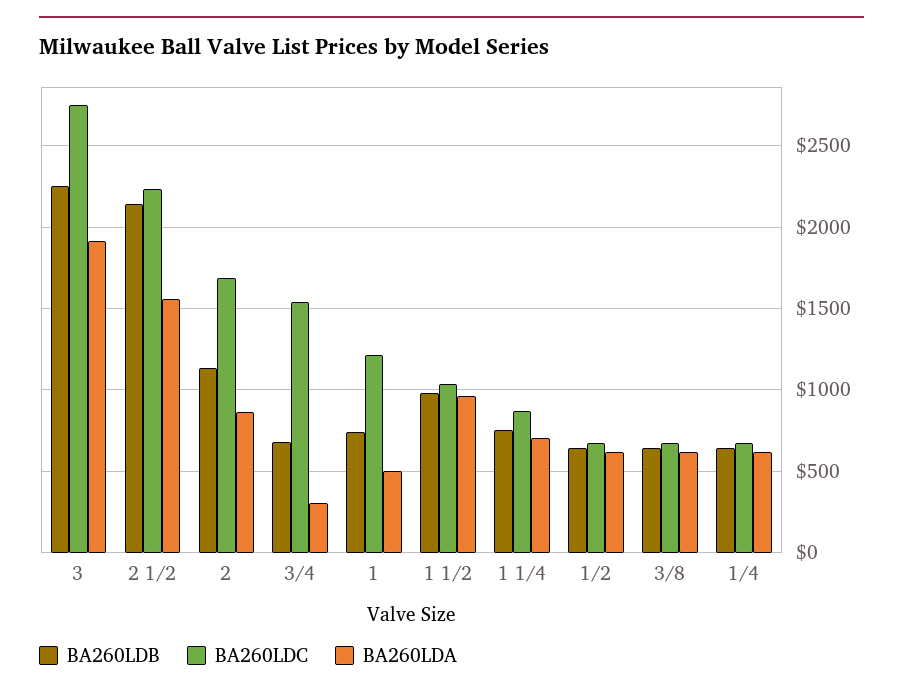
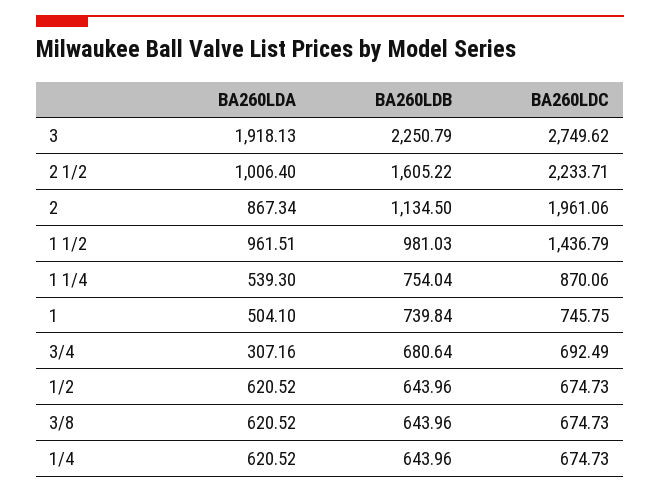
BA260LDB, 2 1/2: 2150 -> 1605.22
BA260LDA, 2 1/2: 1550 -> 1006.4
BA260LDC, 2: 1700 -> 1961.06
BA260LDC, 3/4: 1550 -> 692.49
BA260LDC, 1: 1200 -> 745.75
BA260LDC, 1 1/2: 1050 -> 1436.79
BA260LDA, 1 1/4: 700 -> 539.3

